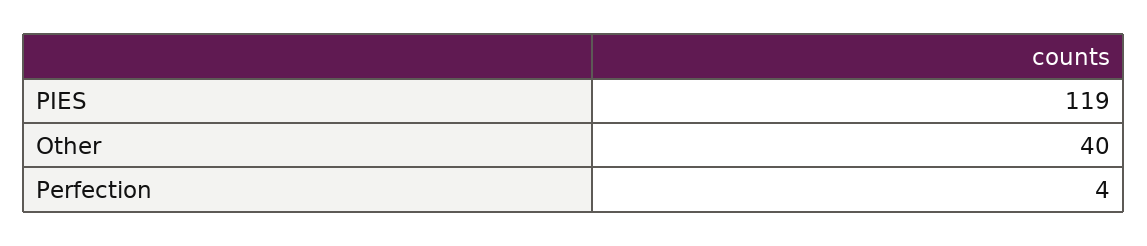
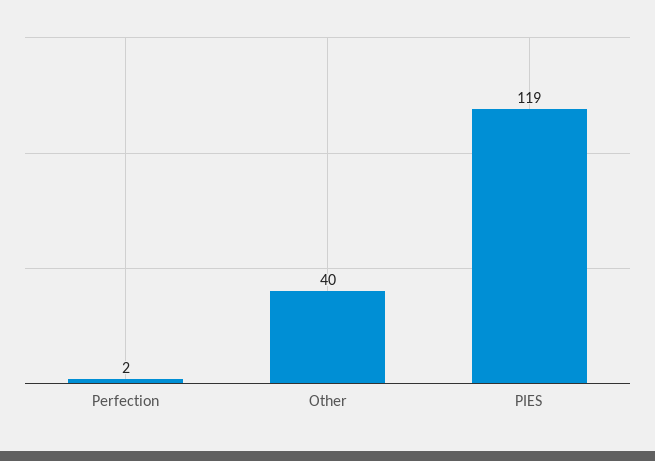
Perfection: 4 -> 2

